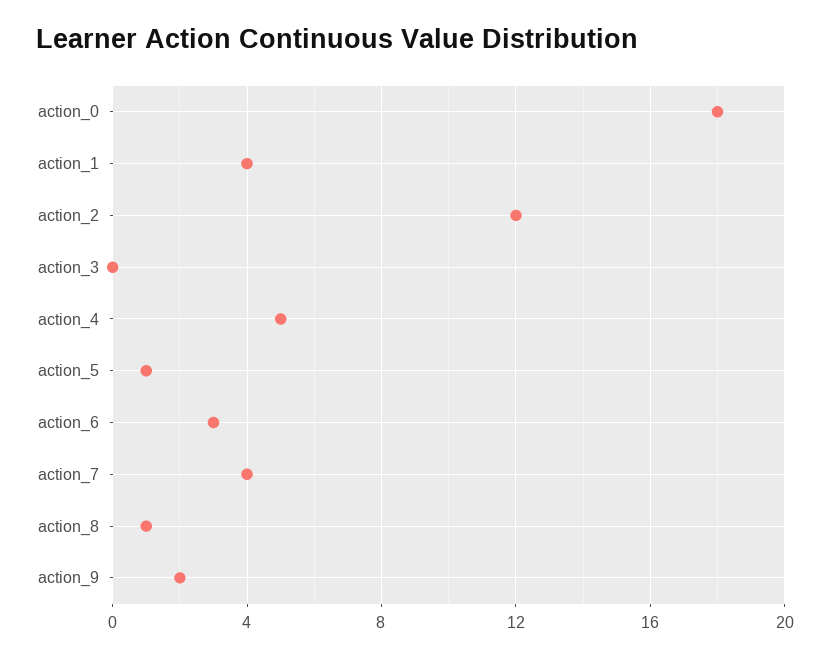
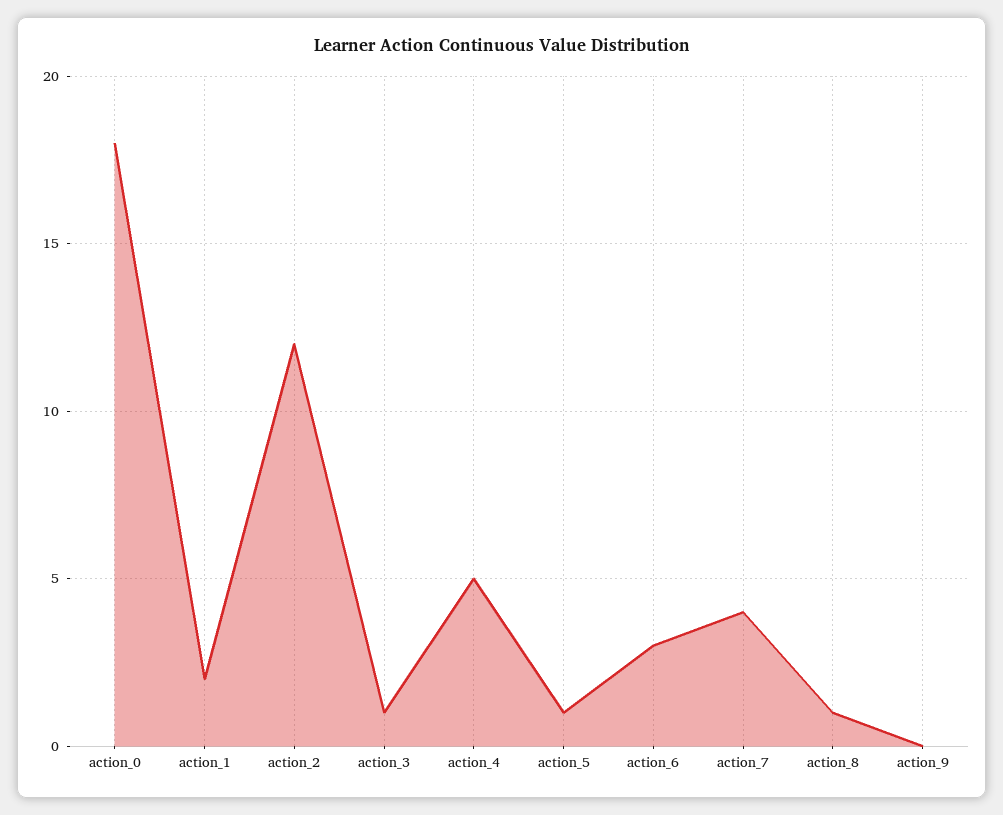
action_1: 4 -> 2
action_3: 0 -> 1
action_9: 2 -> 0

